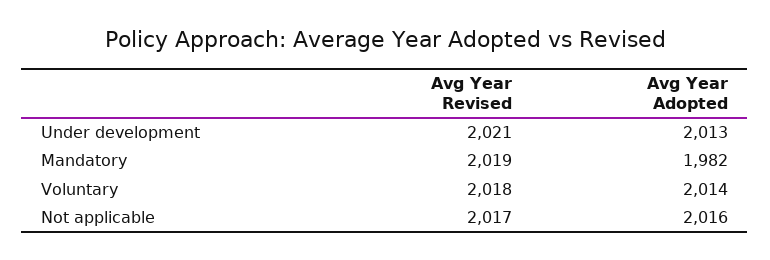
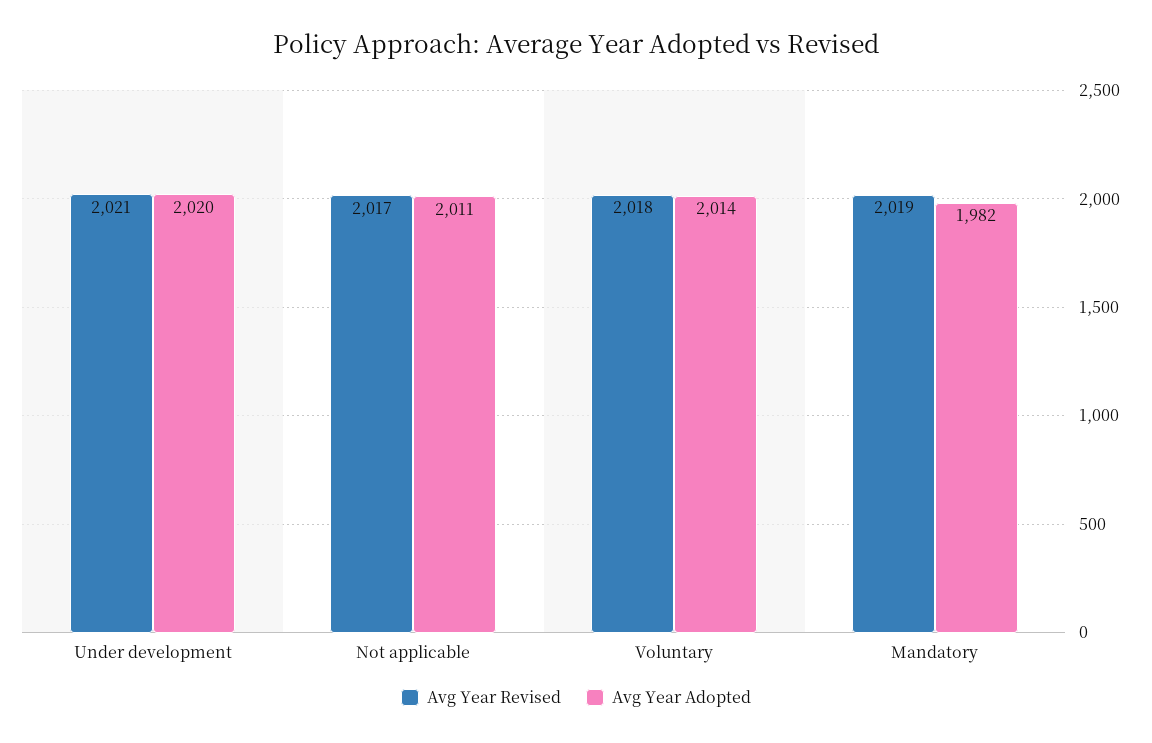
Avg Year Adopted, Under development: 2013 -> 2020
Avg Year Adopted, Not applicable: 2016 -> 2011

